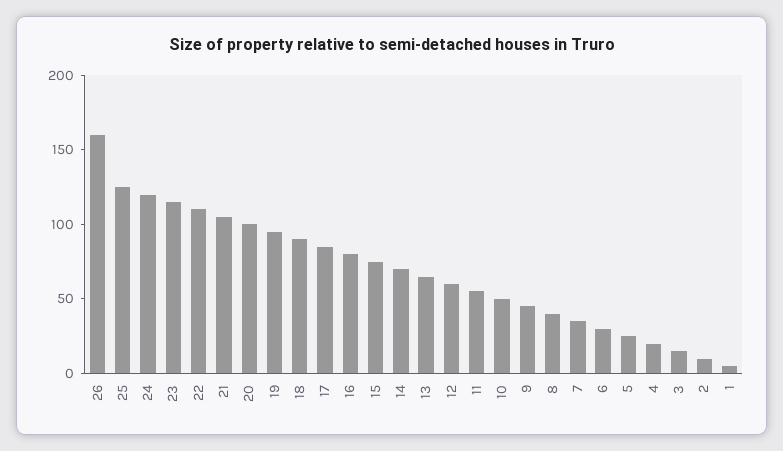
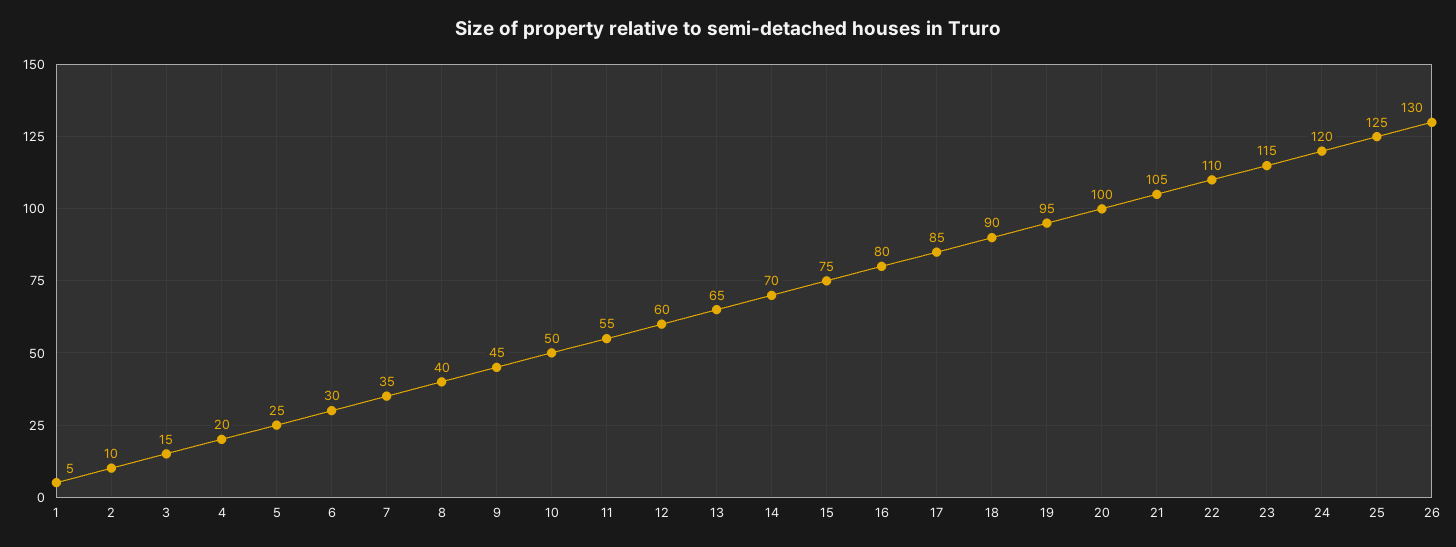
26: 160 -> 130

